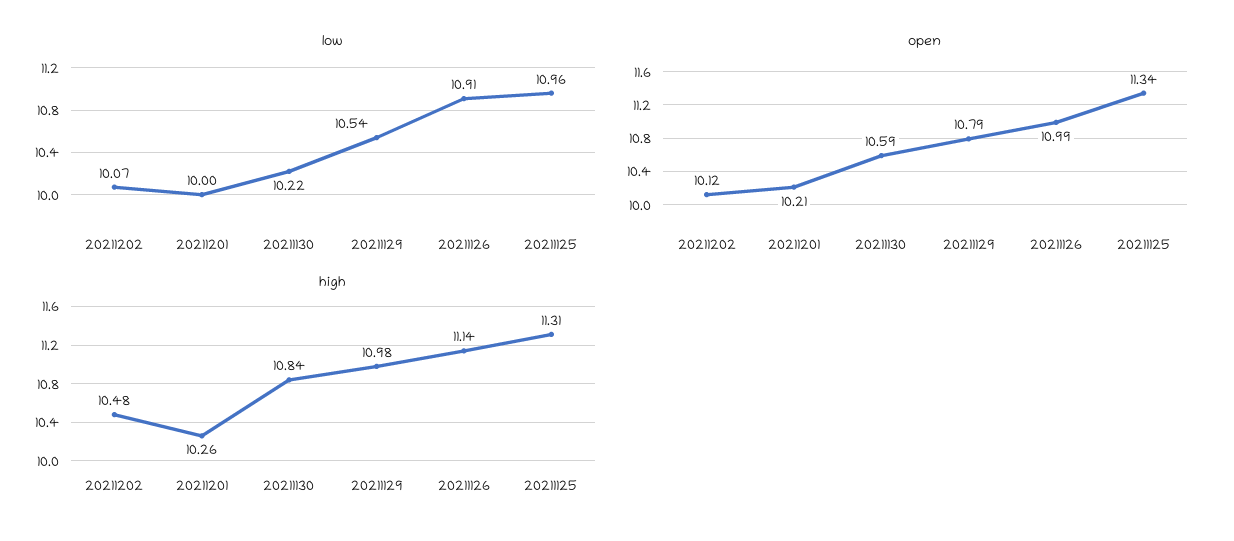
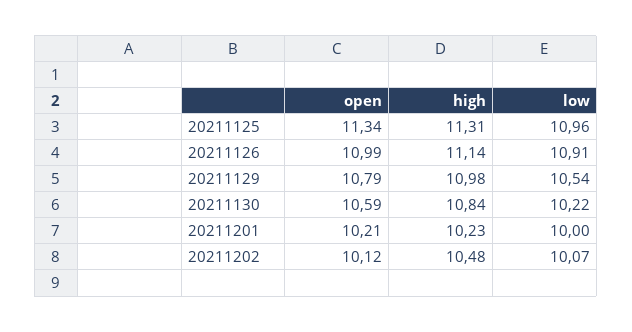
high, 20211201: 10.26 -> 10.23

